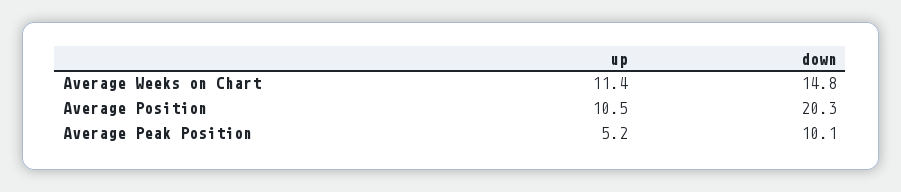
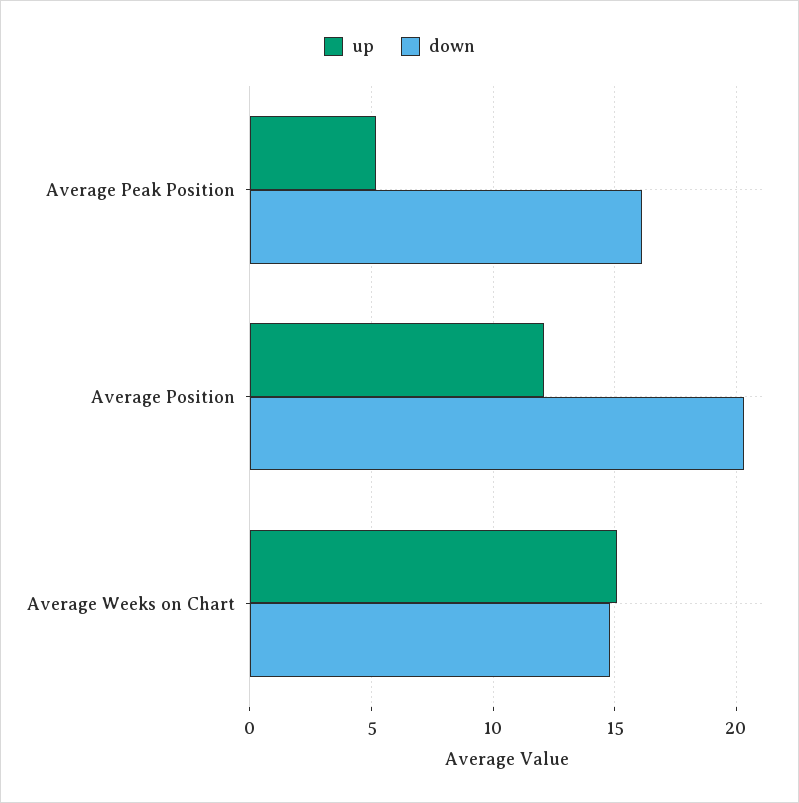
up, Average Weeks on Chart: 11.4 -> 15
up, Average Position: 10.5 -> 12
down, Average Peak Position: 10.1 -> 16

